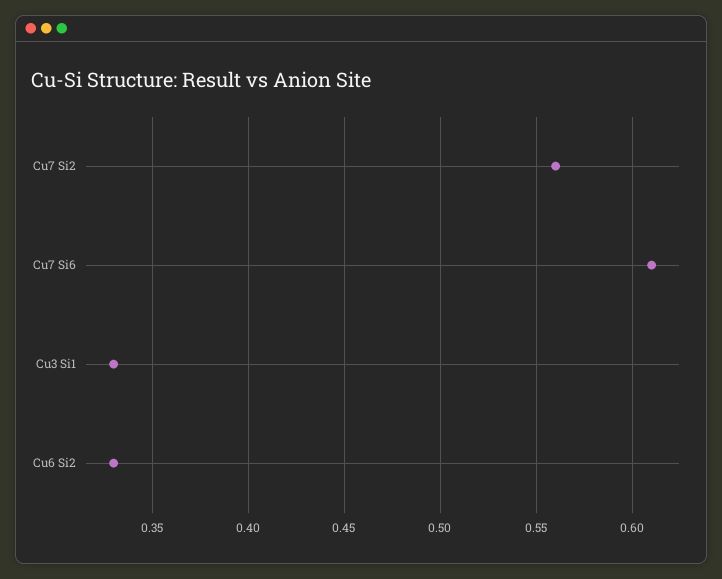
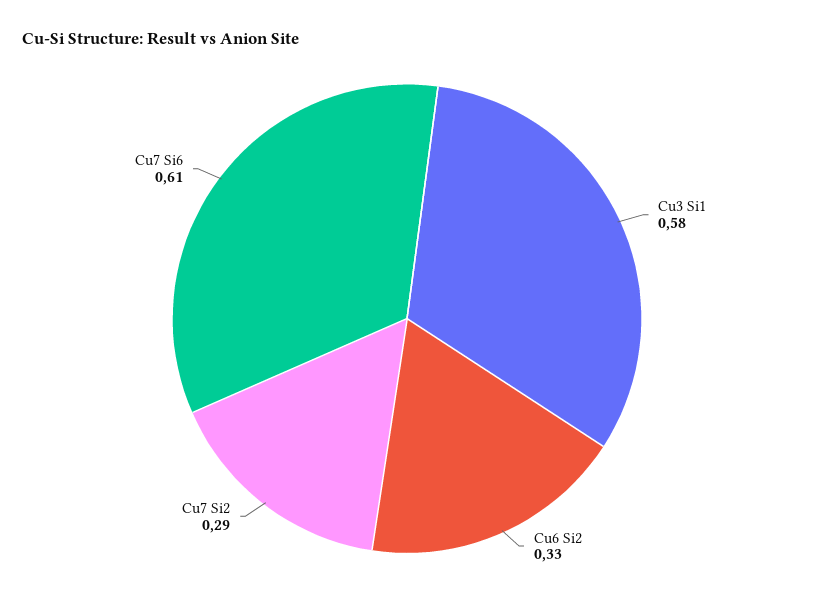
Cu7 Si2: 0.56 -> 0.29
Cu3 Si1: 0.33 -> 0.58

